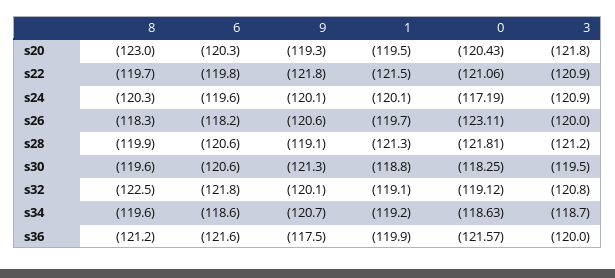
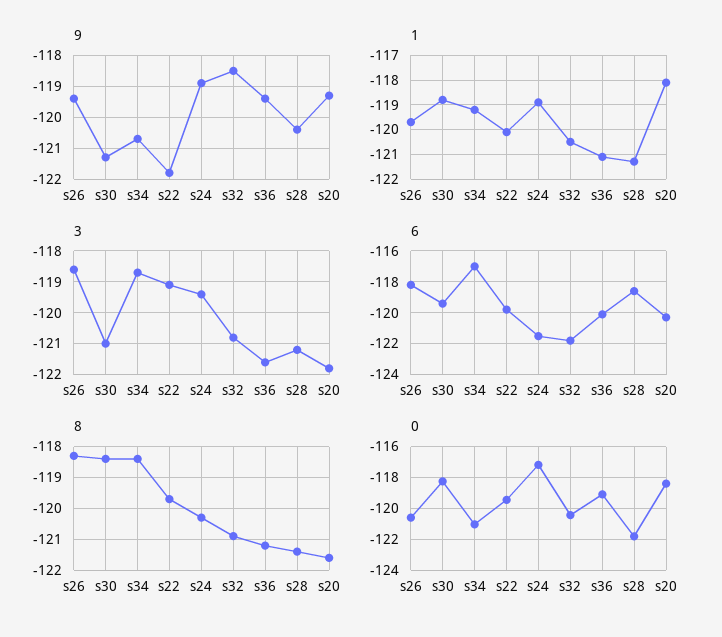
8, s20: -123 -> -121.5
1, s20: -119.5 -> -118
0, s20: -120.43 -> -118.5
1, s22: -121.5 -> -120
0, s22: -121.06 -> -119.5
3, s22: -120.9 -> -119
6, s24: -119.6 -> -121.5
9, s24: -120.1 -> -119
1, s24: -120.1 -> -119
3, s24: -120.9 -> -119.5
9, s26: -120.6 -> -119.5
0, s26: -123.11 -> -120.5
3, s26: -120 -> -118.5
8, s28: -119.9 -> -121.5
6, s28: -120.6 -> -118.5
9, s28: -119.1 -> -120.5
8, s30: -119.6 -> -118.5
6, s30: -120.6 -> -119.5
3, s30: -119.5 -> -121
8, s32: -122.5 -> -121
9, s32: -120.1 -> -118.5
1, s32: -119.1 -> -120.5
0, s32: -119.12 -> -120.5
8, s34: -119.6 -> -118.5
6, s34: -118.6 -> -117
0, s34: -118.63 -> -121
6, s36: -121.6 -> -120
9, s36: -117.5 -> -119.5
1, s36: -119.9 -> -121
0, s36: -121.57 -> -119
3, s36: -120 -> -121.5

